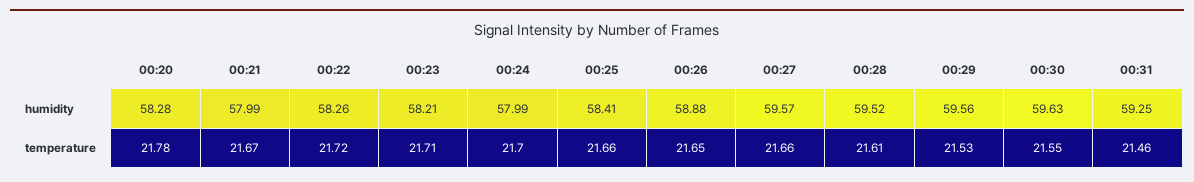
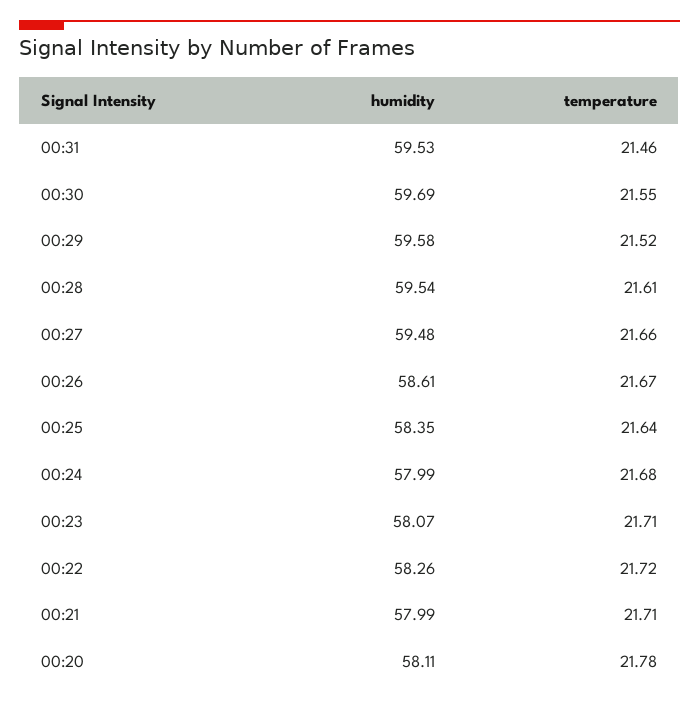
00:20, humidity: 58.28 -> 58.11
00:23, humidity: 58.21 -> 58.07
00:25, humidity: 58.41 -> 58.35
00:26, humidity: 58.88 -> 58.61
00:27, humidity: 59.57 -> 59.48
00:28, humidity: 59.52 -> 59.54
00:29, humidity: 59.56 -> 59.58
00:30, humidity: 59.63 -> 59.69
00:31, humidity: 59.25 -> 59.53
00:21, temperature: 21.67 -> 21.71
00:24, temperature: 21.7 -> 21.68
00:25, temperature: 21.66 -> 21.64
00:26, temperature: 21.65 -> 21.67
00:29, temperature: 21.53 -> 21.52

